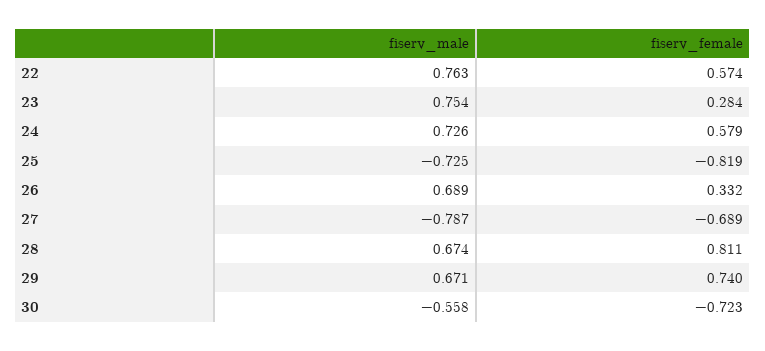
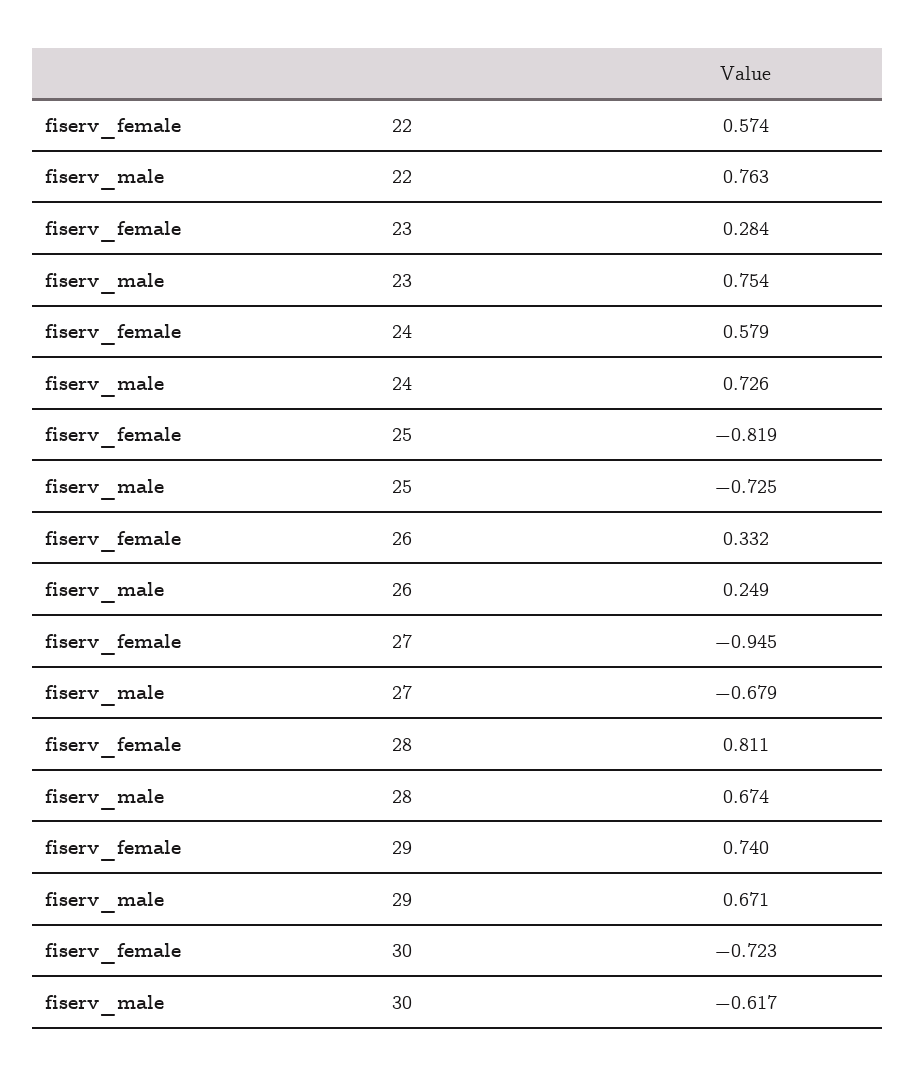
fiserv_male, 26: 0.689 -> 0.249
fiserv_male, 27: -0.787 -> -0.679
fiserv_female, 27: -0.689 -> -0.945
fiserv_male, 30: -0.558 -> -0.617

